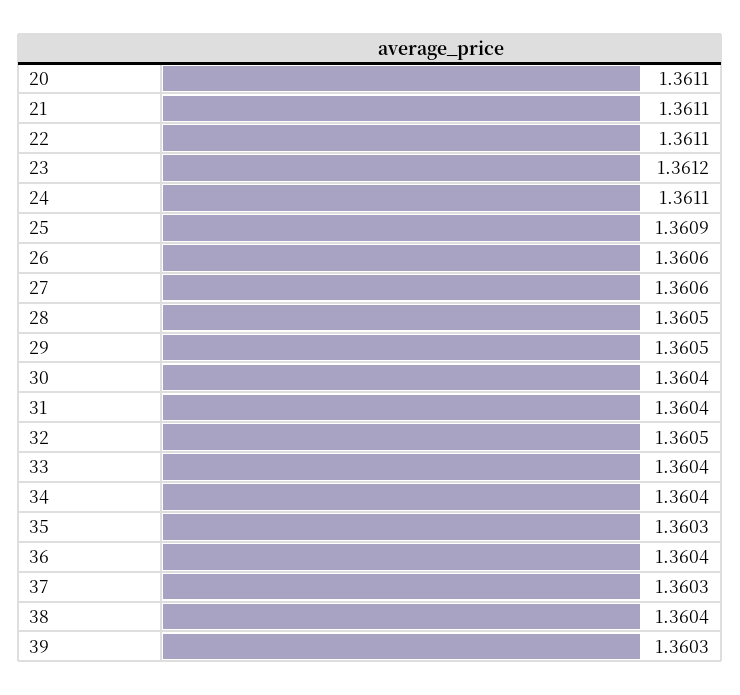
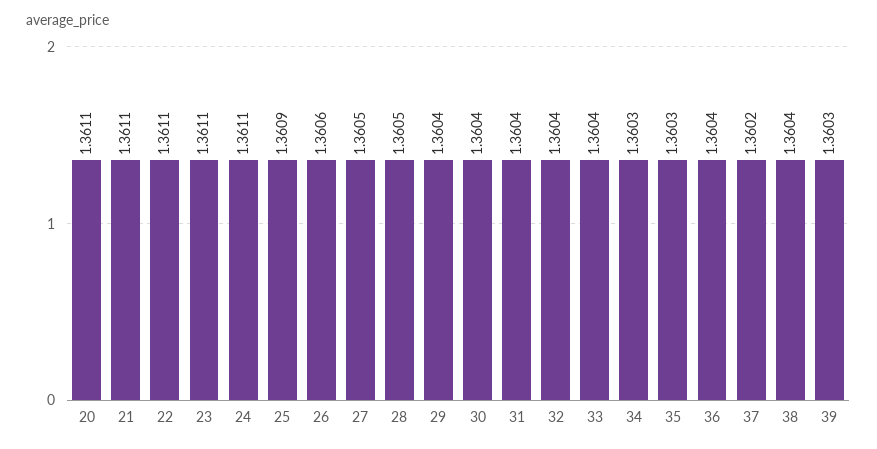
23: 1.3612 -> 1.3611
27: 1.3606 -> 1.3605
29: 1.3605 -> 1.3604
32: 1.3605 -> 1.3604
34: 1.3604 -> 1.3603
37: 1.3603 -> 1.3602

